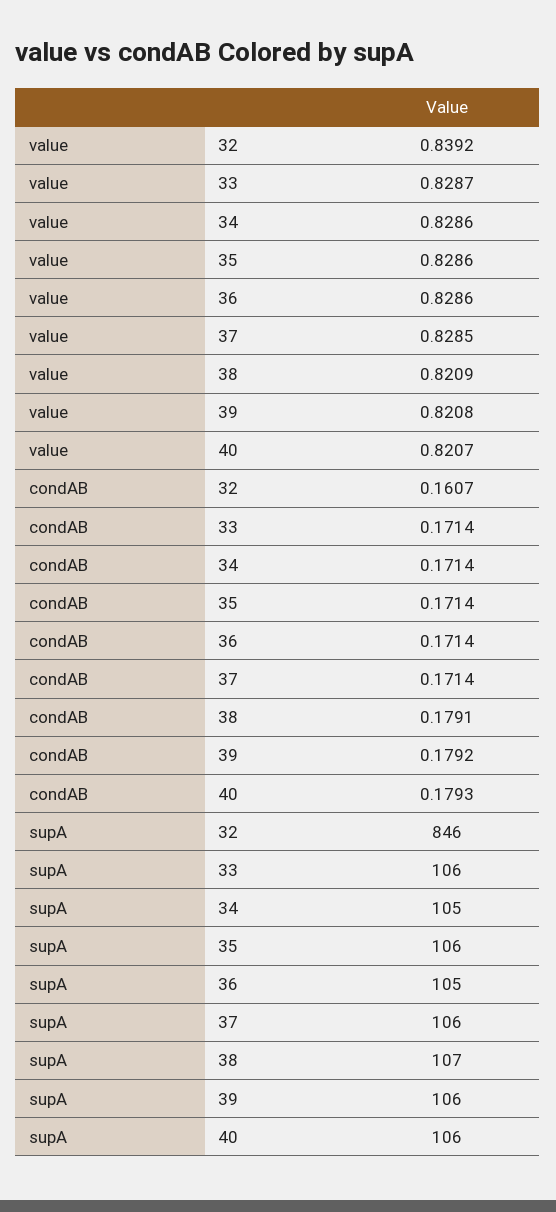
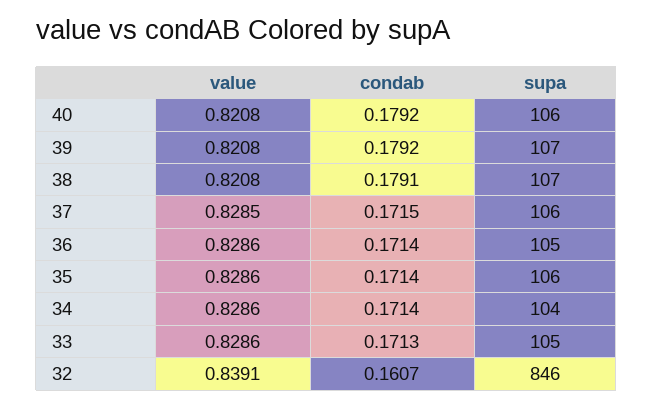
value, 32: 0.8392 -> 0.8391
value, 33: 0.8287 -> 0.8286
value, 38: 0.8209 -> 0.8208
value, 40: 0.8207 -> 0.8208
condAB, 33: 0.1714 -> 0.1713
condAB, 37: 0.1714 -> 0.1715
condAB, 40: 0.1793 -> 0.1792
supA, 33: 106 -> 105
supA, 34: 105 -> 104
supA, 39: 106 -> 107

